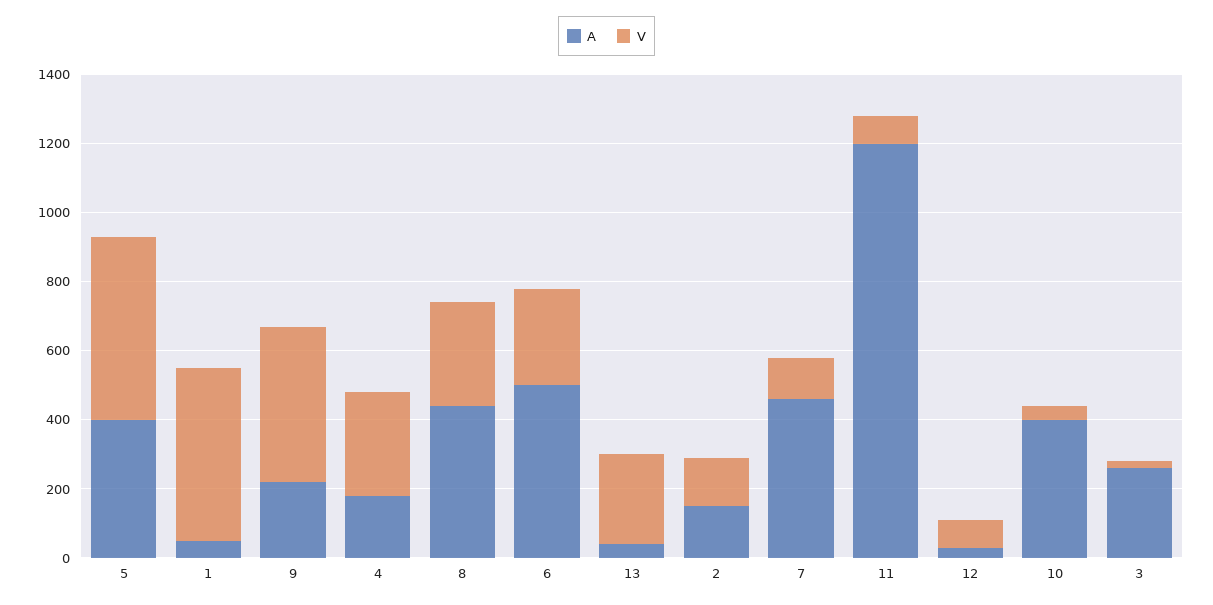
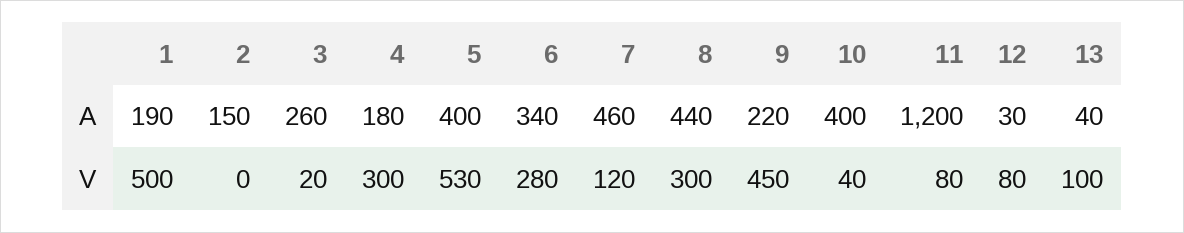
A, 1: 50 -> 190
A, 6: 500 -> 340
V, 13: 250 -> 100
V, 2: 150 -> 0

